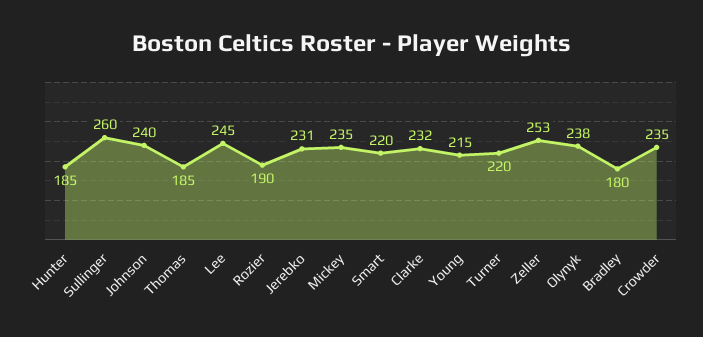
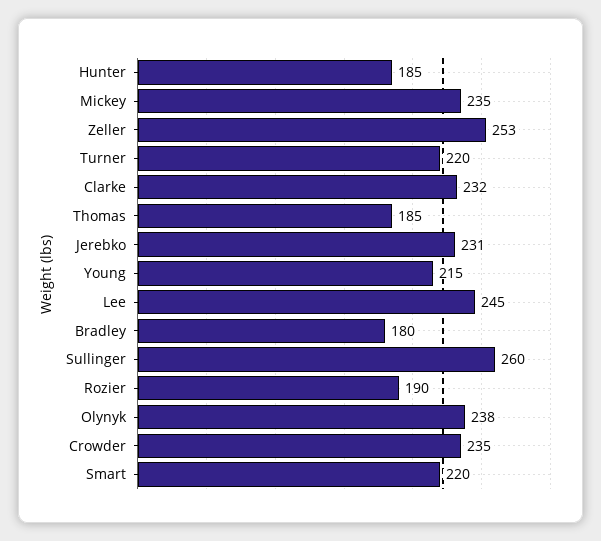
Johnson: 240 -> none

